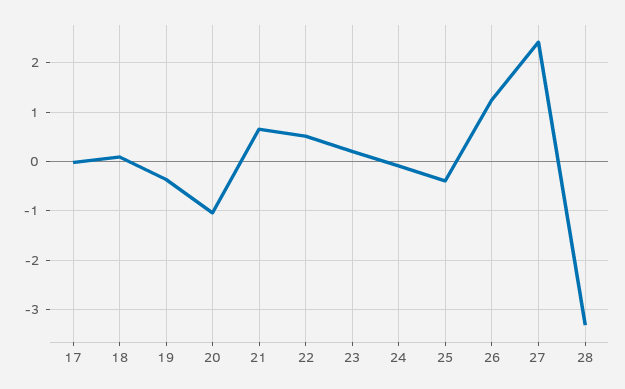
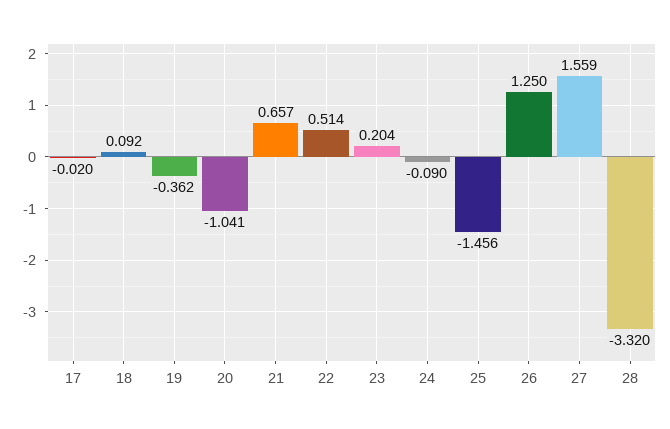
25: -0.4 -> -1.456
27: 2.4 -> 1.559

